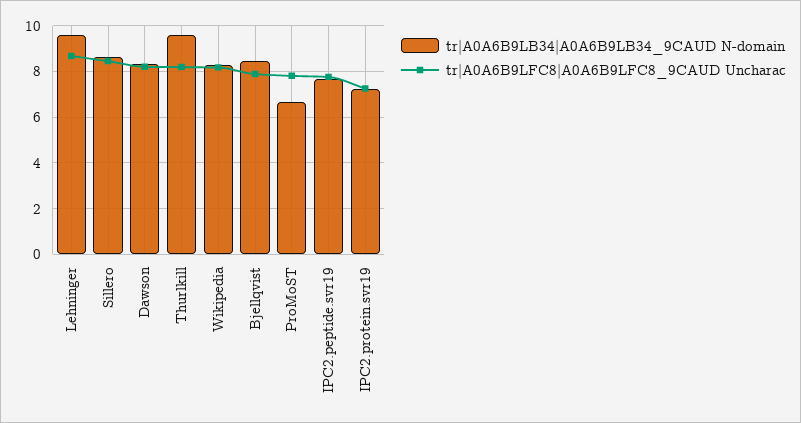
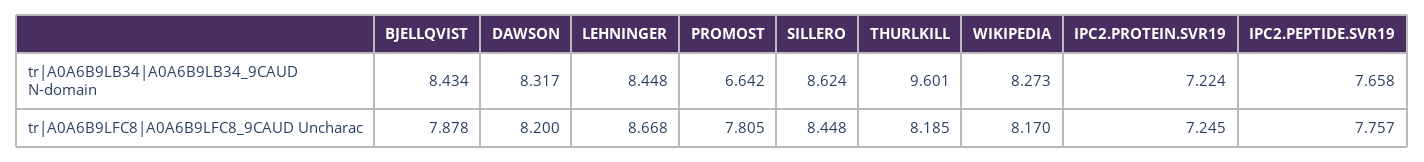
tr|A0A6B9LB34|A0A6B9LB34_9CAUD N-domain, Lehninger: 9.5 -> 8.448

